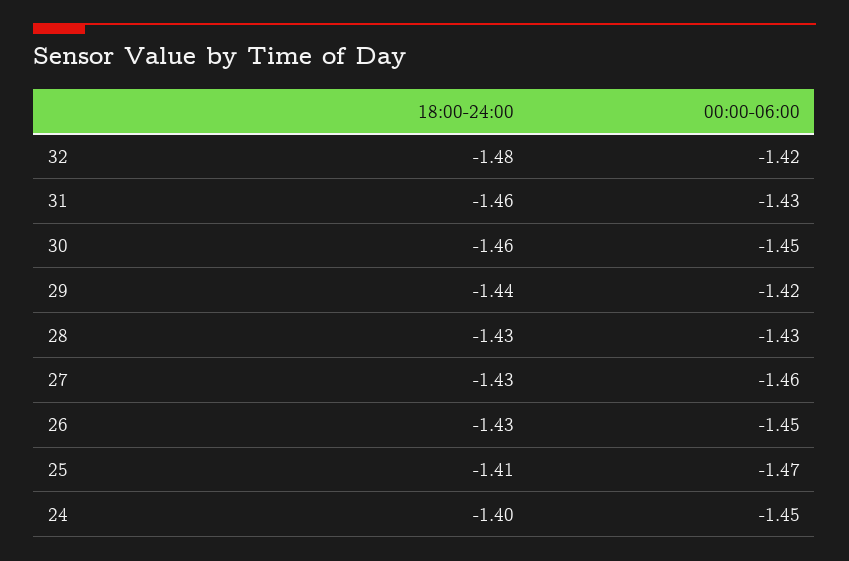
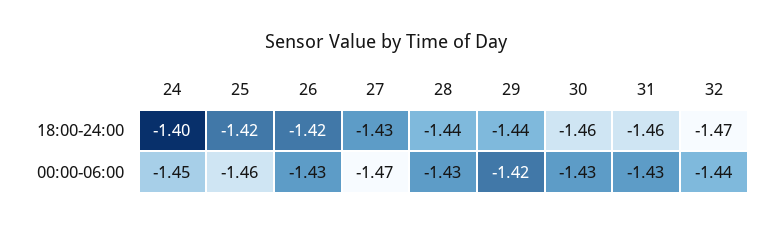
18:00-24:00, 32: -1.48 -> -1.47
00:00-06:00, 32: -1.42 -> -1.44
00:00-06:00, 30: -1.45 -> -1.43
18:00-24:00, 28: -1.43 -> -1.44
00:00-06:00, 27: -1.46 -> -1.47
18:00-24:00, 26: -1.43 -> -1.42
00:00-06:00, 26: -1.45 -> -1.43
18:00-24:00, 25: -1.41 -> -1.42
00:00-06:00, 25: -1.47 -> -1.46

